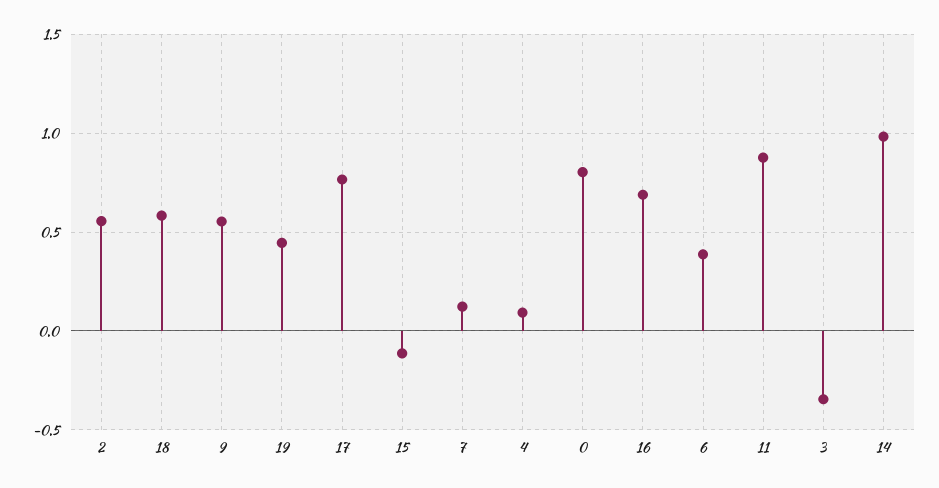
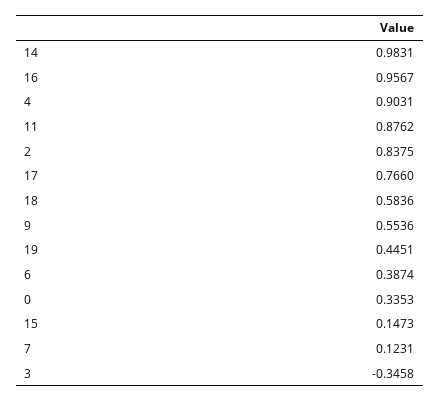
2: 0.55 -> 0.8375
15: -0.1 -> 0.1473
4: 0.1 -> 0.9031
0: 0.8 -> 0.3353
16: 0.7 -> 0.9567

